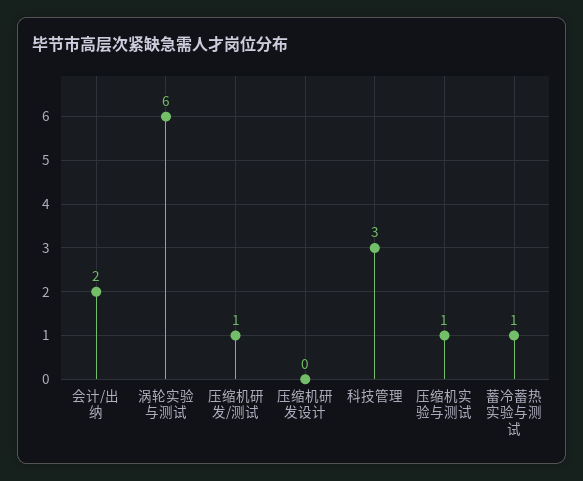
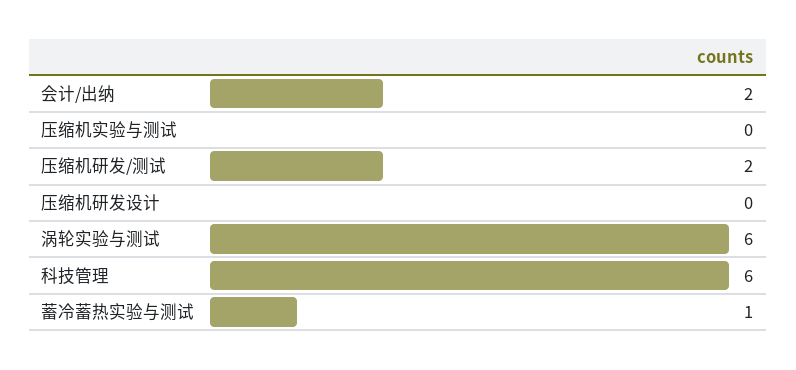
压缩机研发/测试: 1 -> 2
科技管理: 3 -> 6
压缩机实验与测试: 1 -> 0

